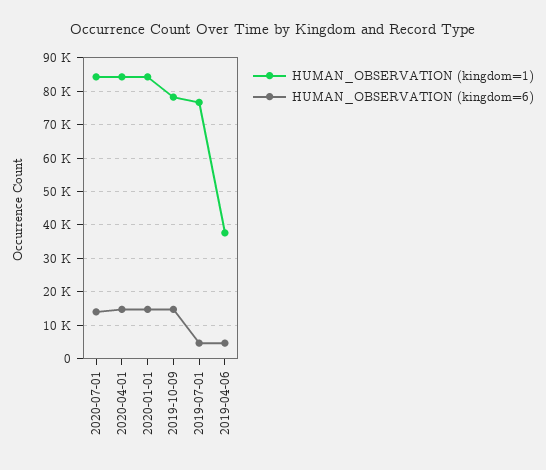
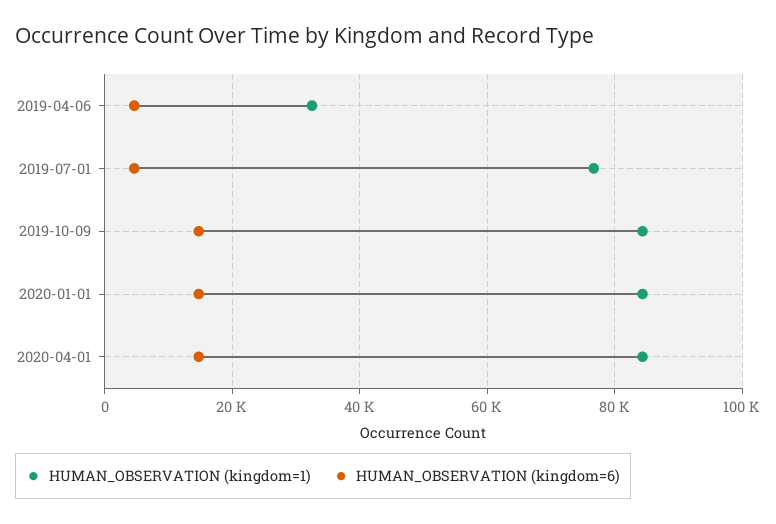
HUMAN_OBSERVATION (kingdom=1), 2020-07-01: 84000 -> none
HUMAN_OBSERVATION (kingdom=6), 2020-07-01: 14000 -> none
HUMAN_OBSERVATION (kingdom=1), 2019-10-09: 78000 -> 84000
HUMAN_OBSERVATION (kingdom=1), 2019-04-06: 38000 -> 32000

